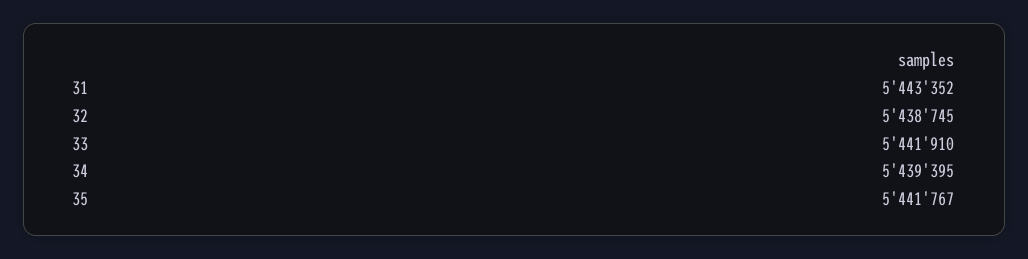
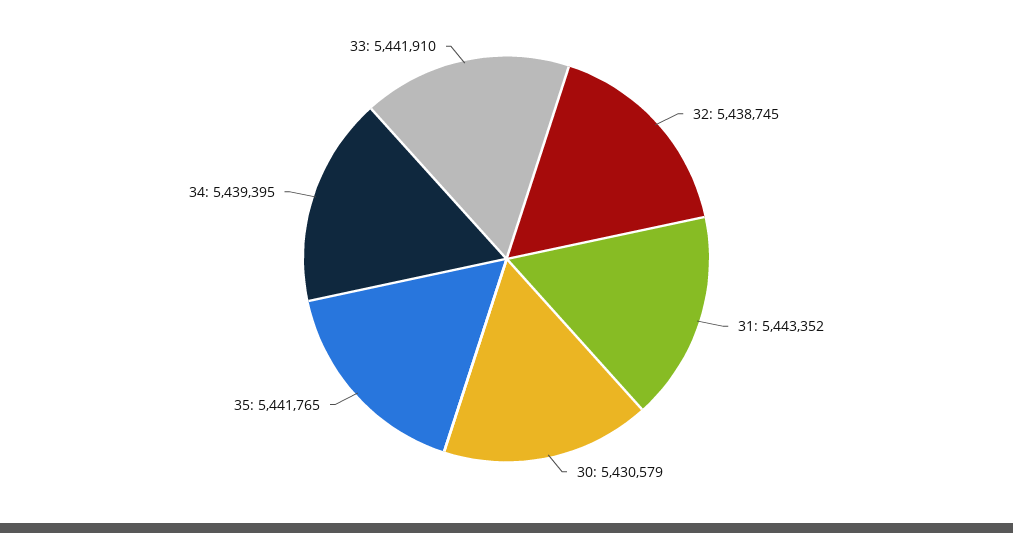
35: 5441767 -> 5441765
30: none -> 5430579

